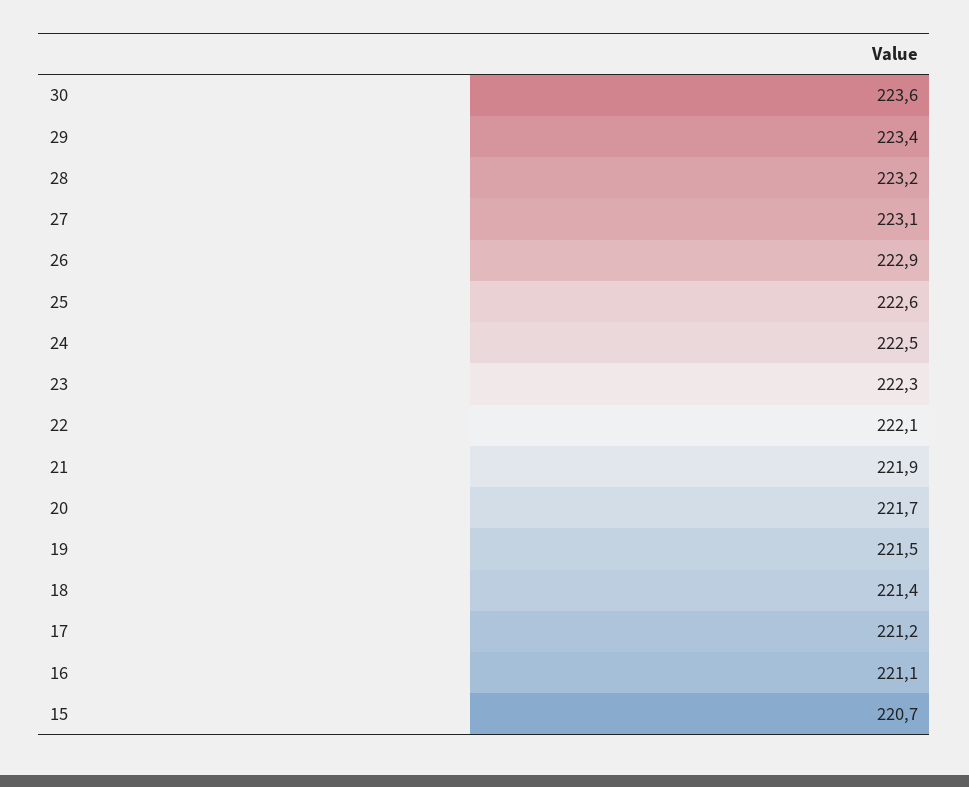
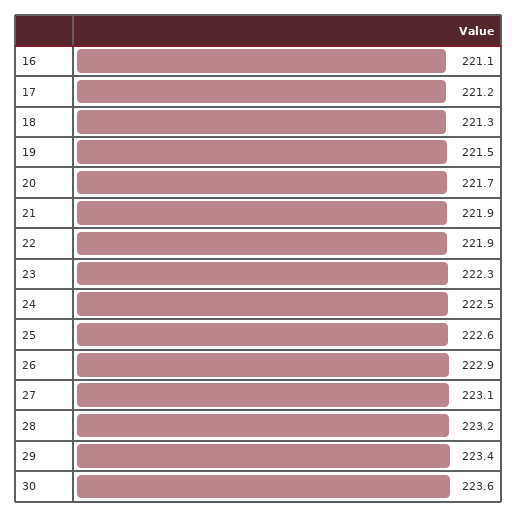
22: 222.1 -> 221.9
18: 221.4 -> 221.3
15: 220.7 -> none

